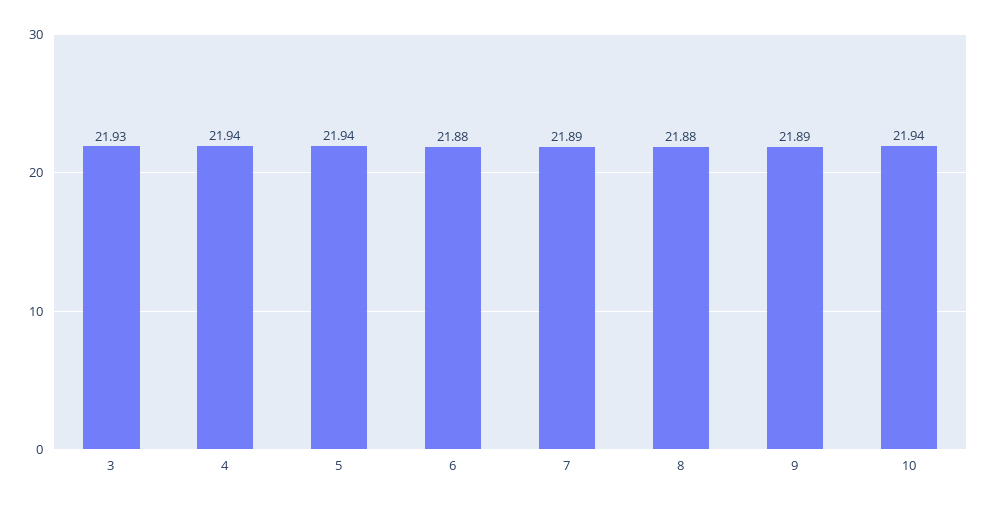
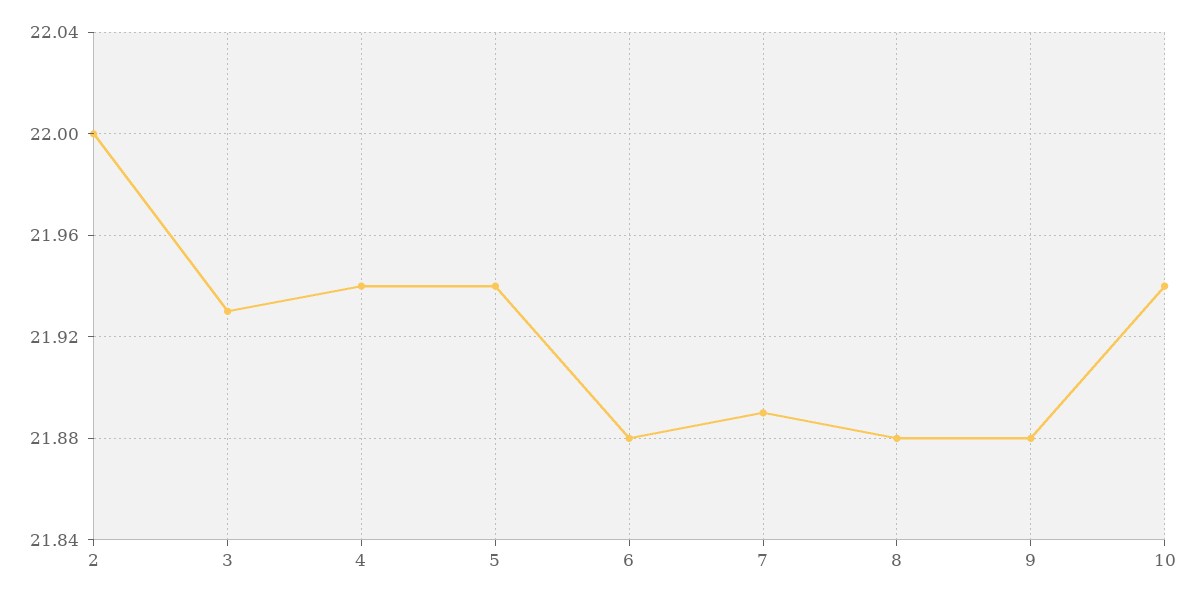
9: 21.89 -> 21.88
2: none -> 22

